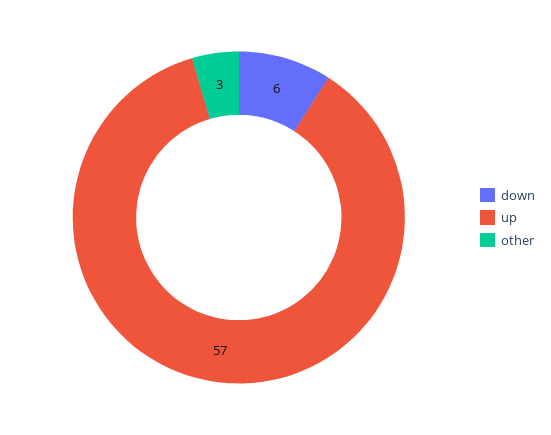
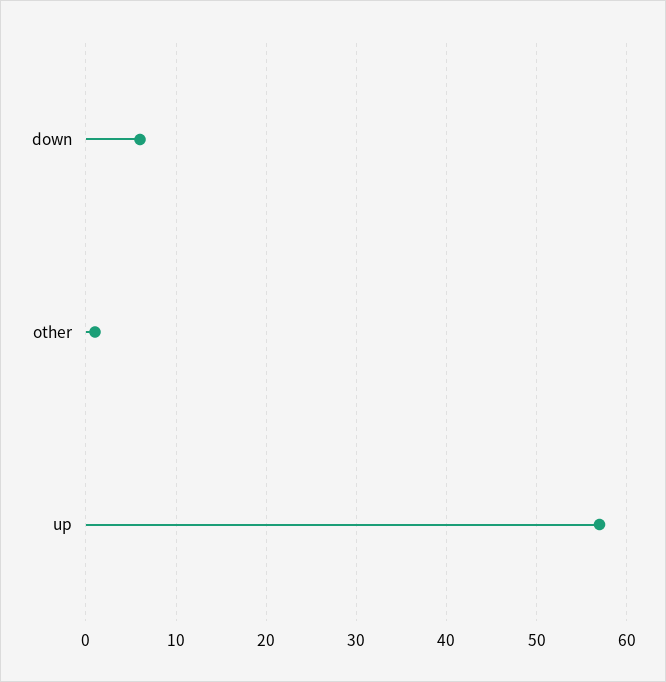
other: 3 -> 1

